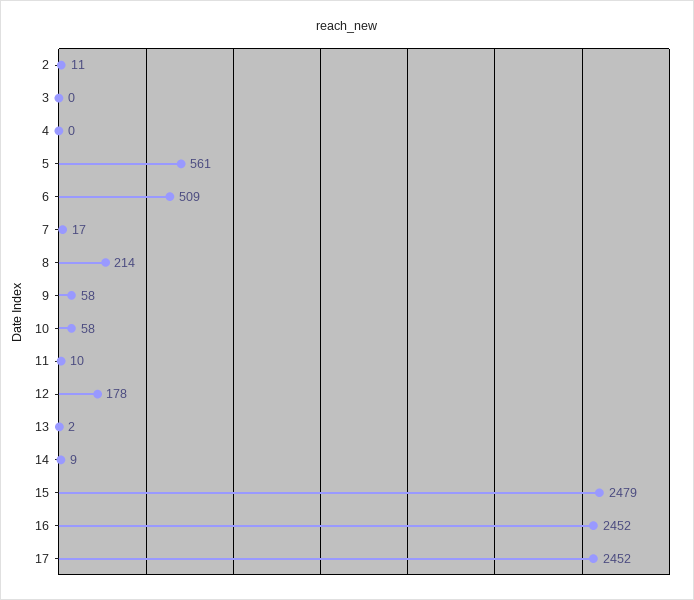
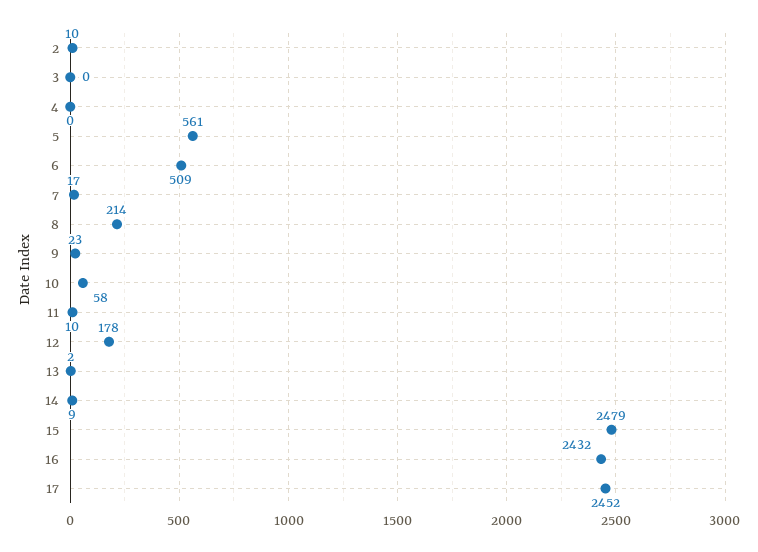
2: 11 -> 10
9: 58 -> 23
16: 2452 -> 2432

